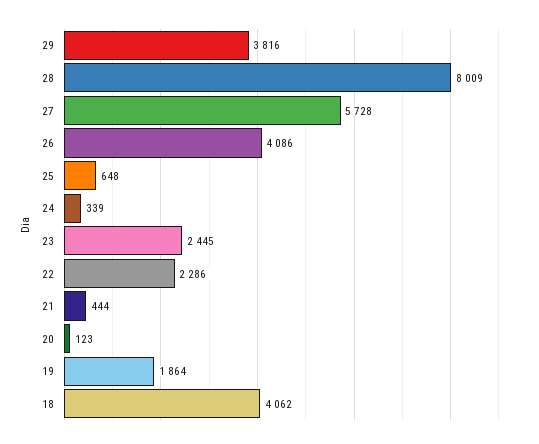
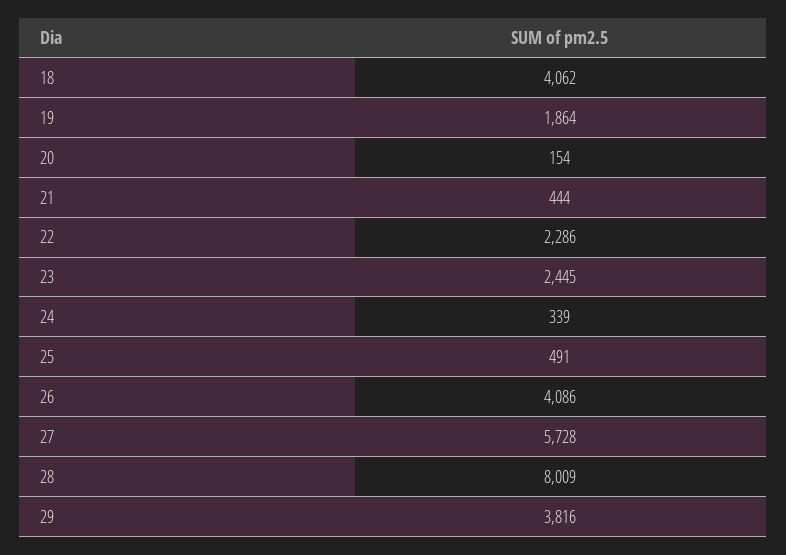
25: 648 -> 491
20: 123 -> 154

